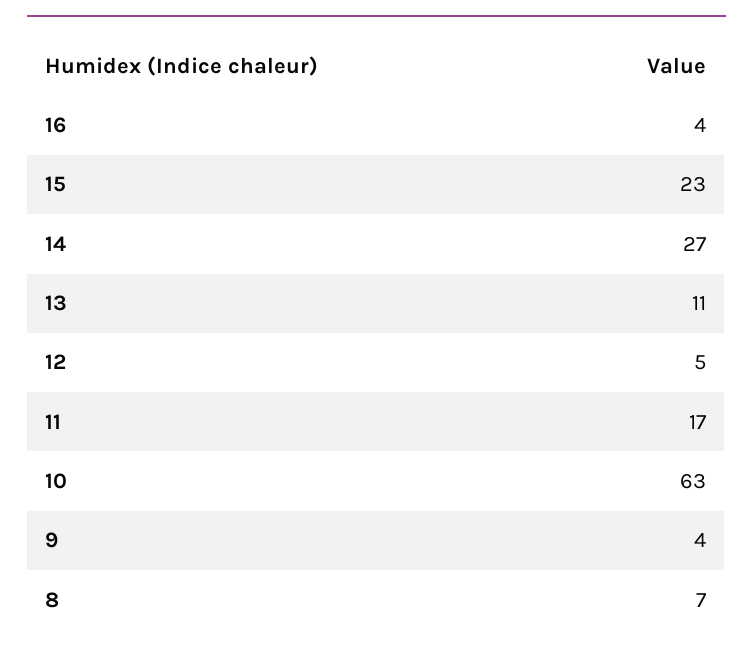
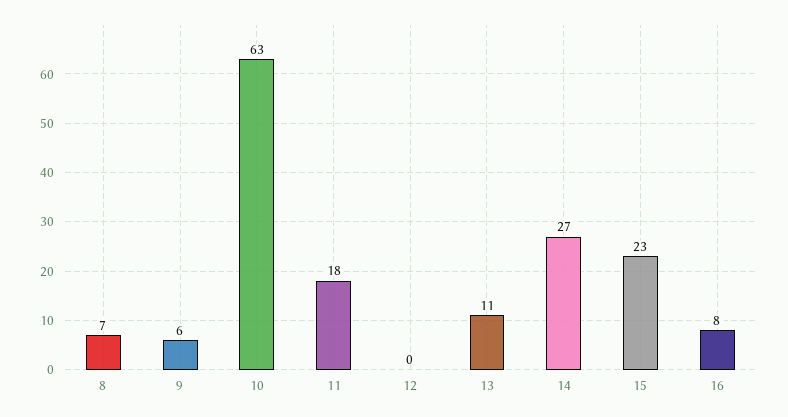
16: 4 -> 8
12: 5 -> 0
11: 17 -> 18
9: 4 -> 6

